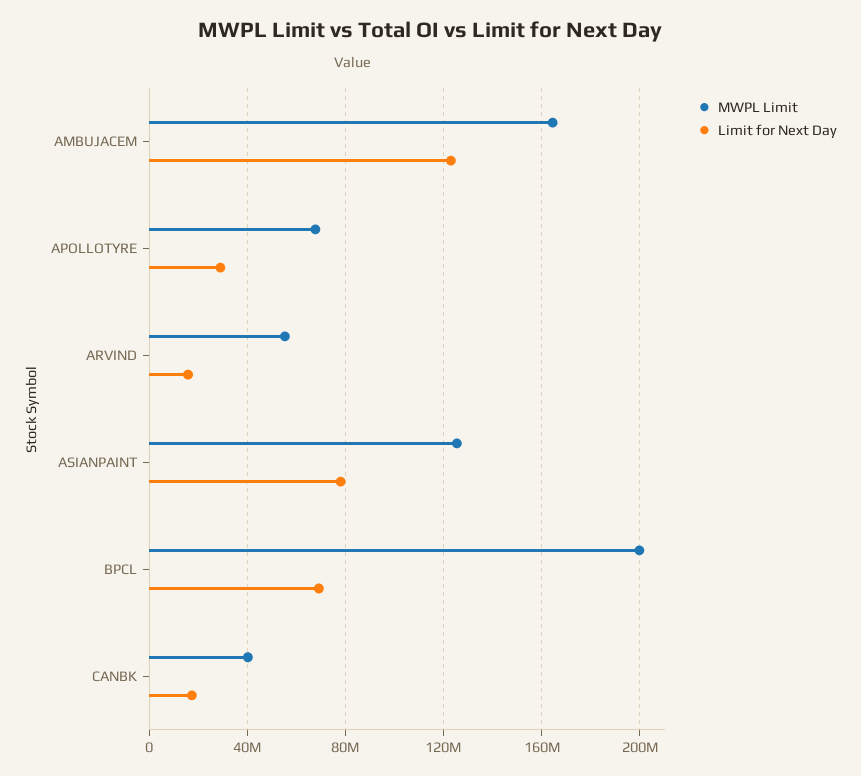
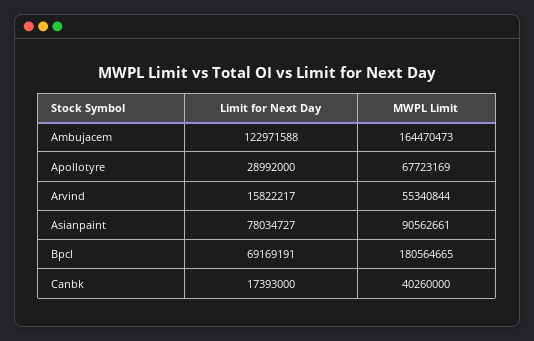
MWPL Limit, ASIANPAINT: 125000000 -> 90562661
MWPL Limit, BPCL: 200000000 -> 180564665

